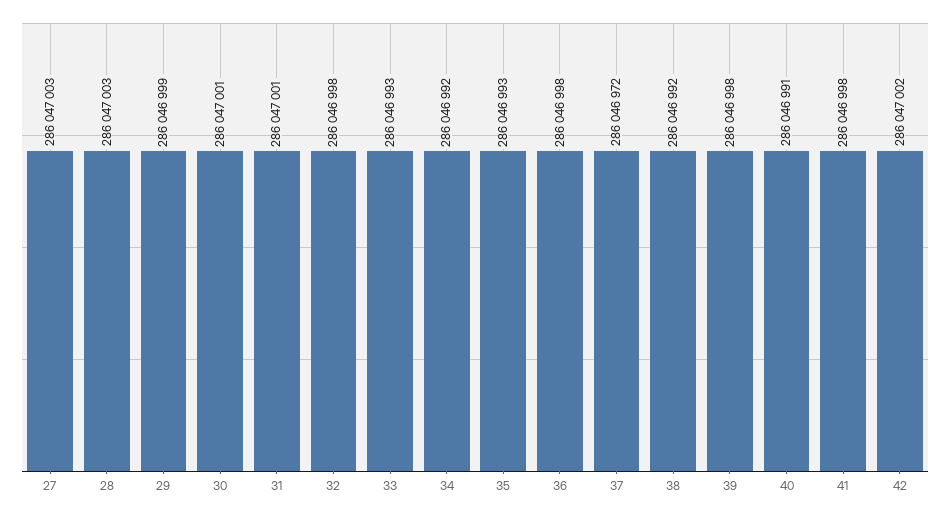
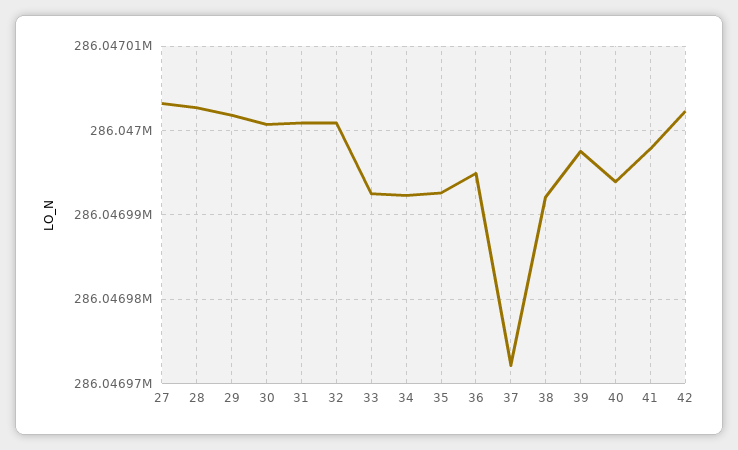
29: 286046999 -> 286047002
32: 286046998 -> 286047001
36: 286046998 -> 286046995
40: 286046991 -> 286046994

